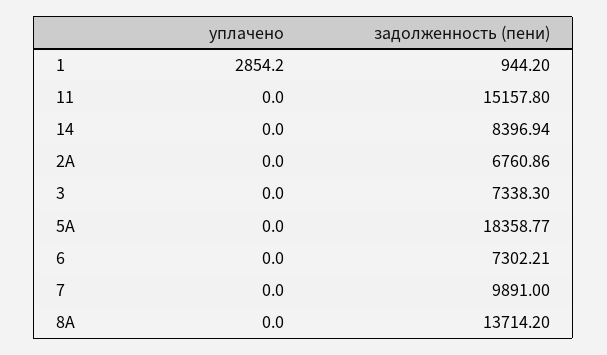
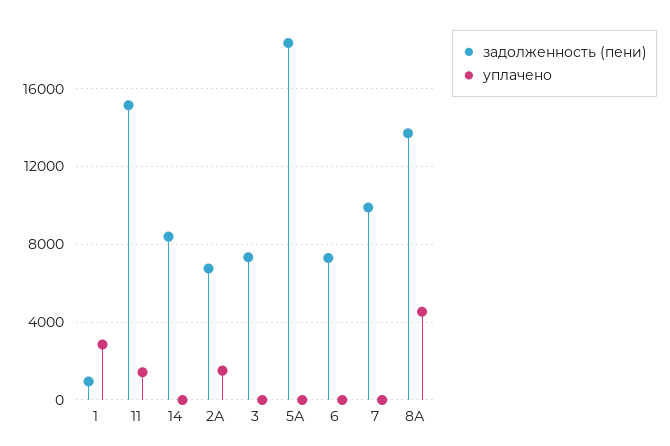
уплачено, 11: 0 -> 1500
уплачено, 2А: 0 -> 1500
уплачено, 8А: 0 -> 4500

